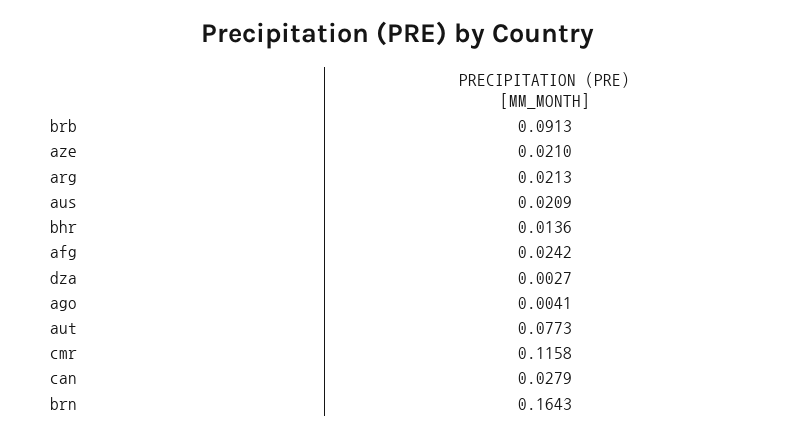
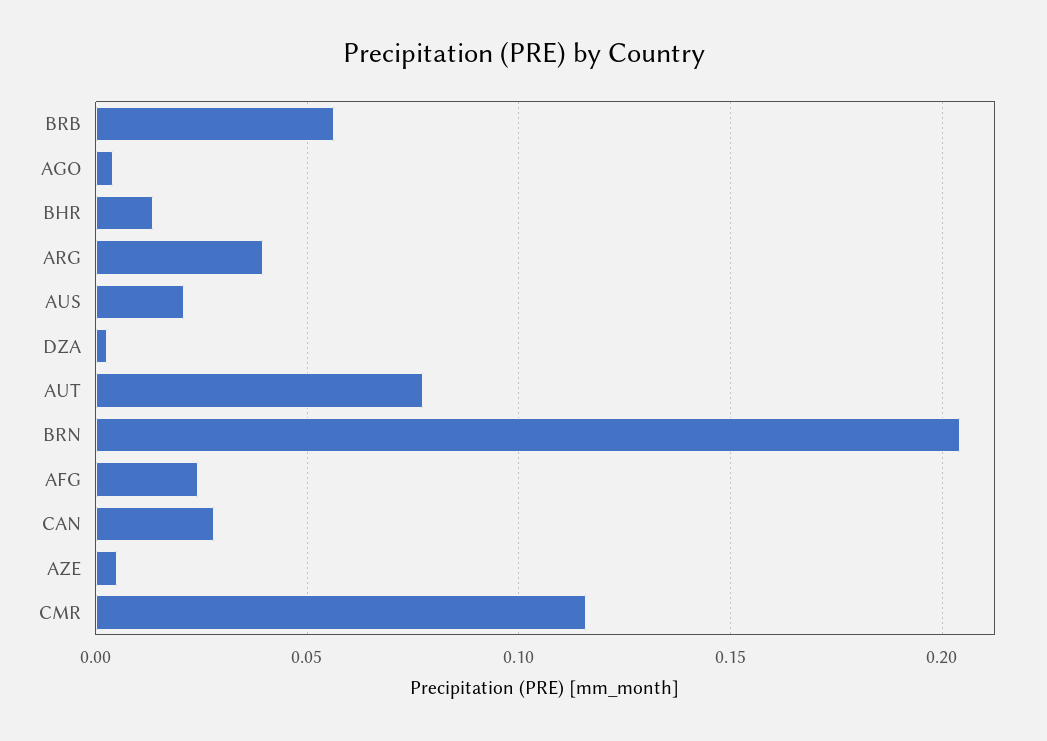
brb: 0.0913 -> 0.055
aze: 0.021 -> 0.005
arg: 0.0213 -> 0.04
brn: 0.1643 -> 0.205

